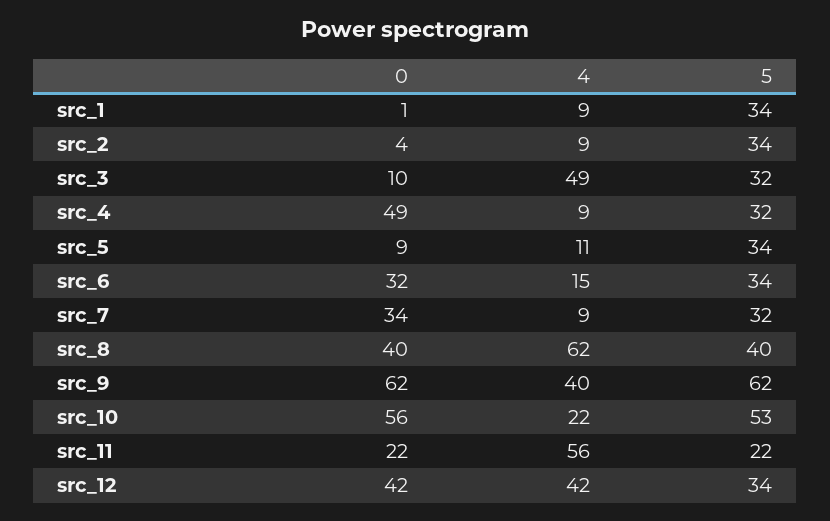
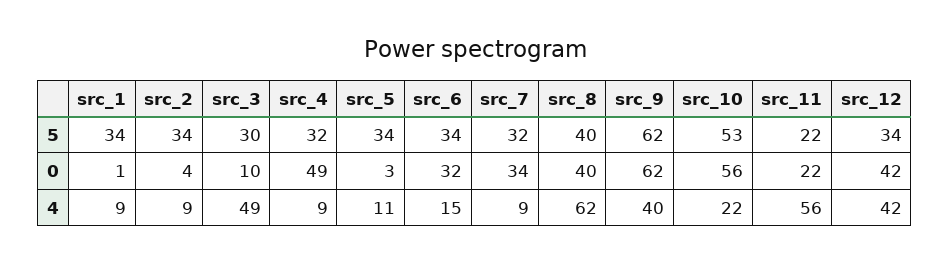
5, src_3: 32 -> 30
0, src_5: 9 -> 3

